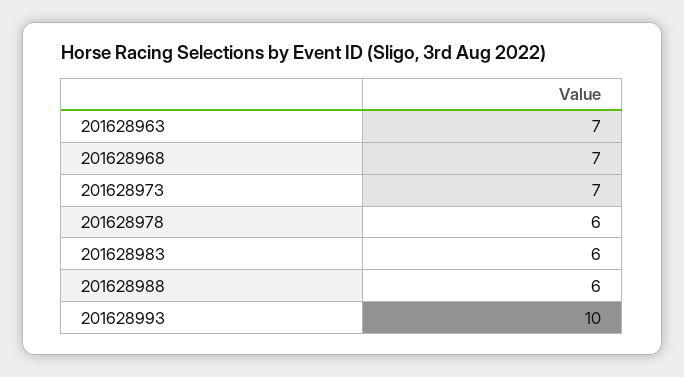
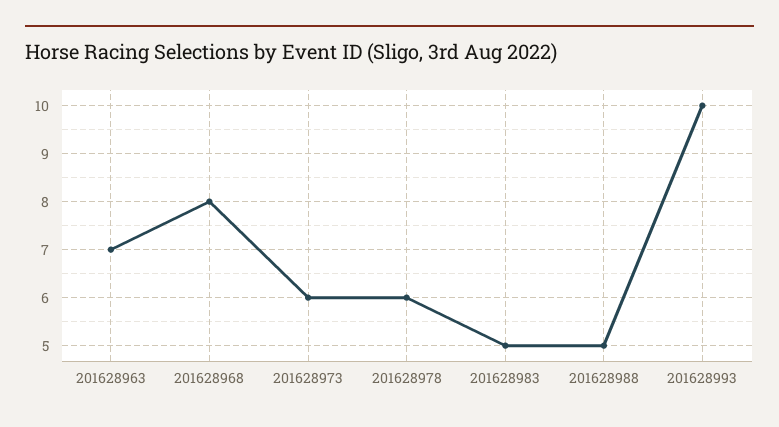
201628968: 7 -> 8
201628973: 7 -> 6
201628983: 6 -> 5
201628988: 6 -> 5

